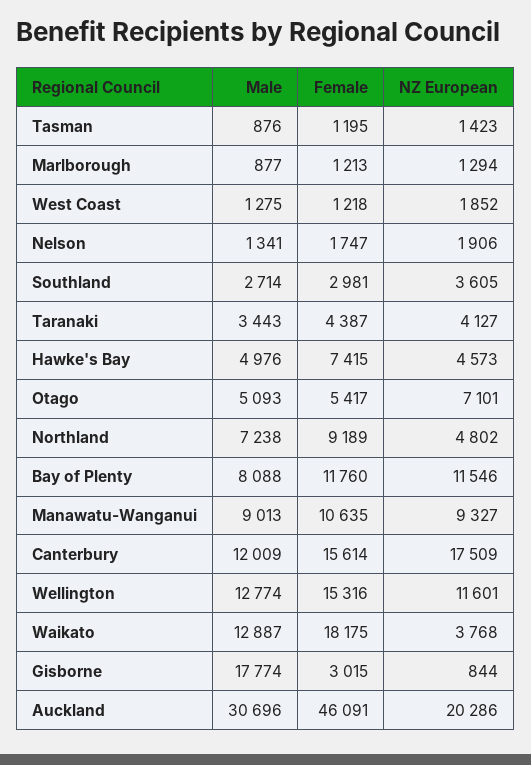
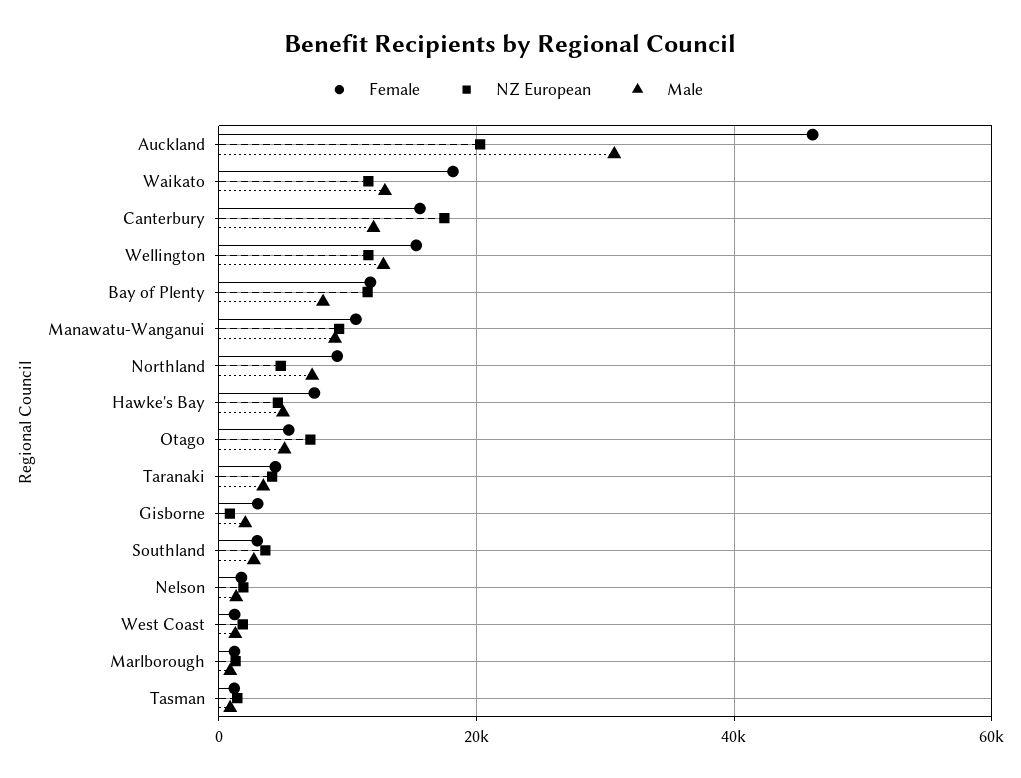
NZ European, Waikato: 3768 -> 12000
Male, Gisborne: 17774 -> 2000

